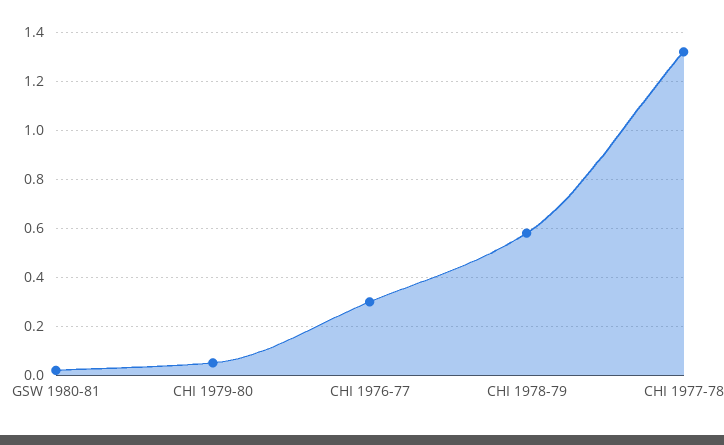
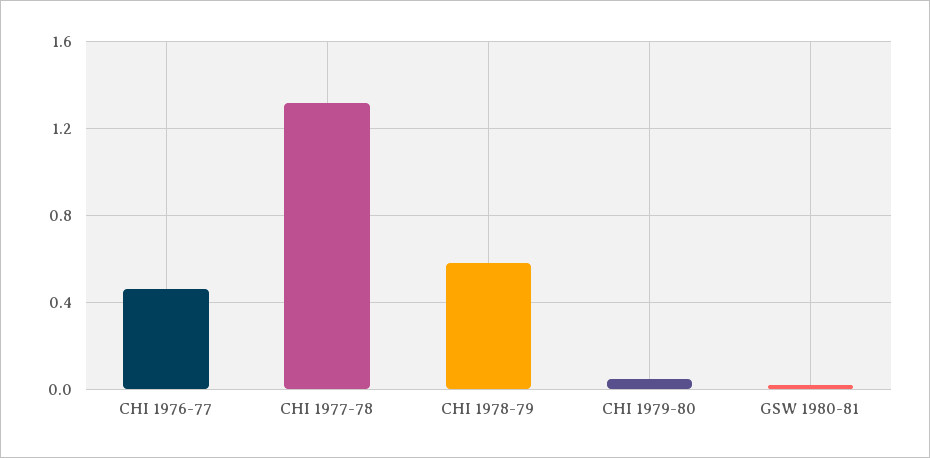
CHI 1976-77: 0.3 -> 0.45

